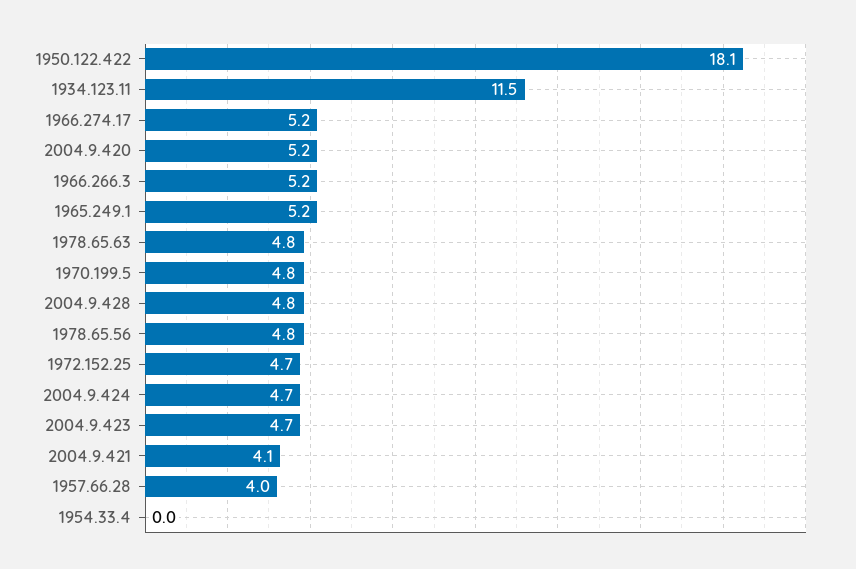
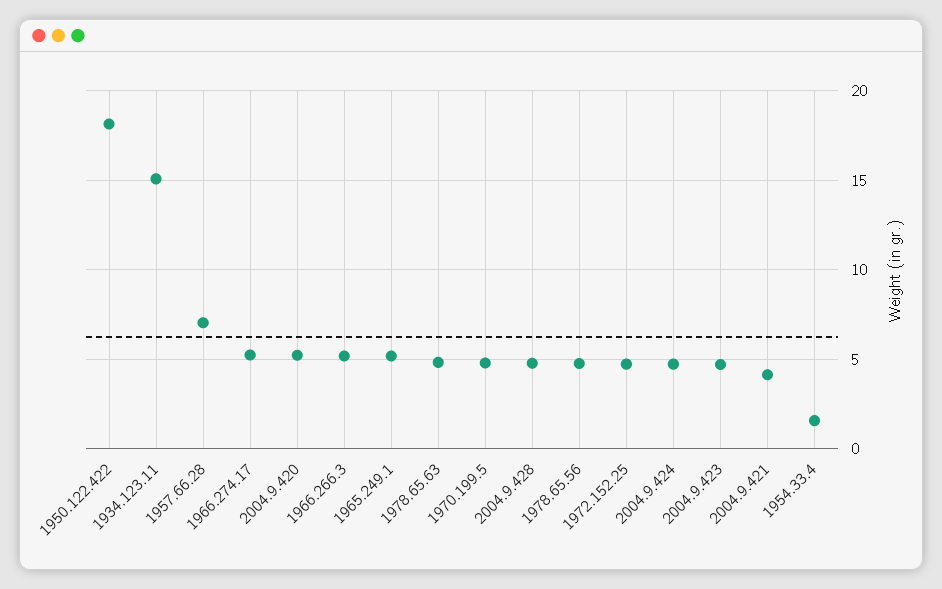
1934.123.11: 11.5 -> 15
1957.66.28: 4 -> 7
1954.33.4: 0 -> 1.5

